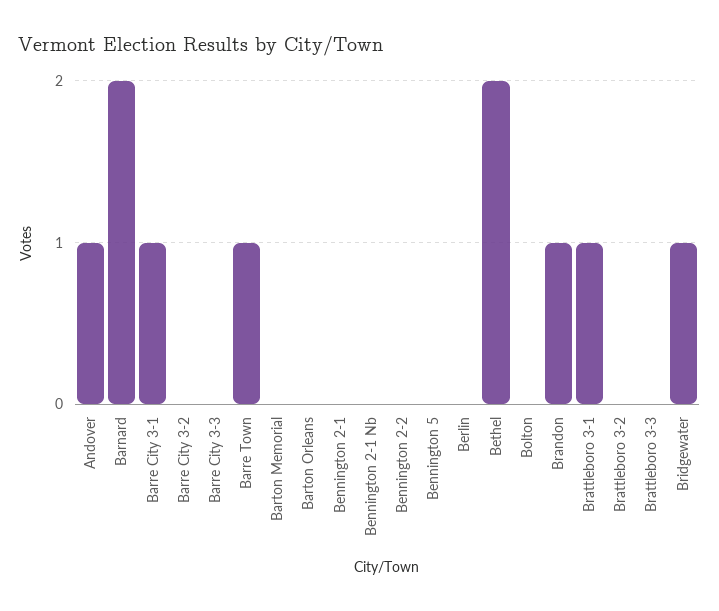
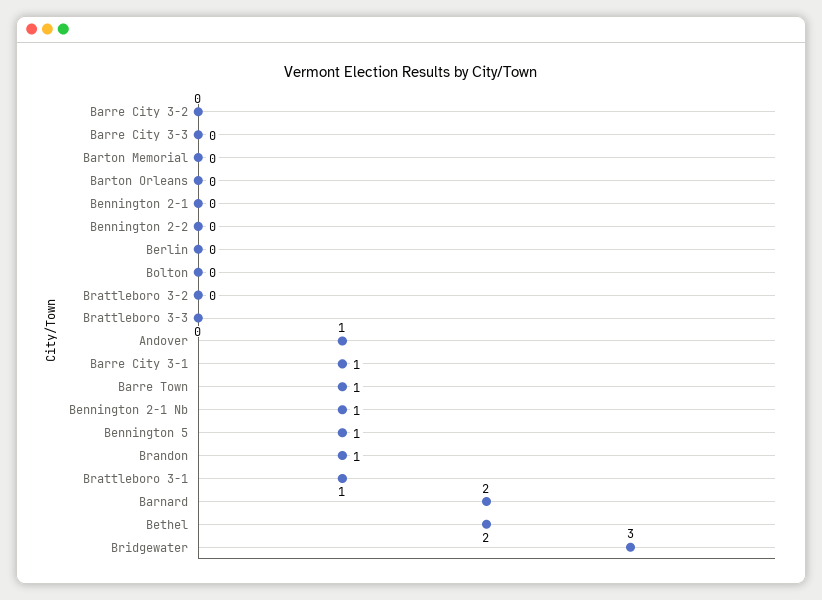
Bennington 2-1 Nb: 0 -> 1
Bennington 5: 0 -> 1
Bridgewater: 1 -> 3

